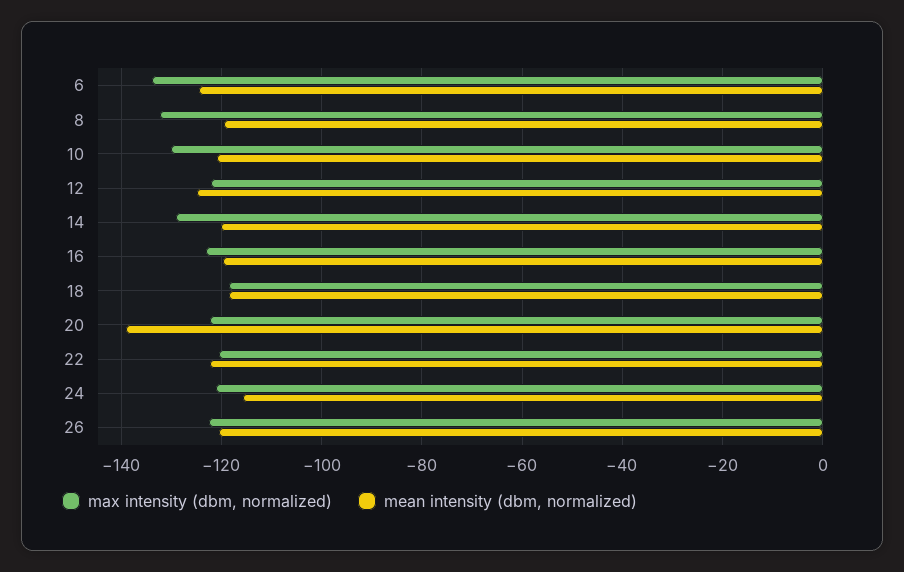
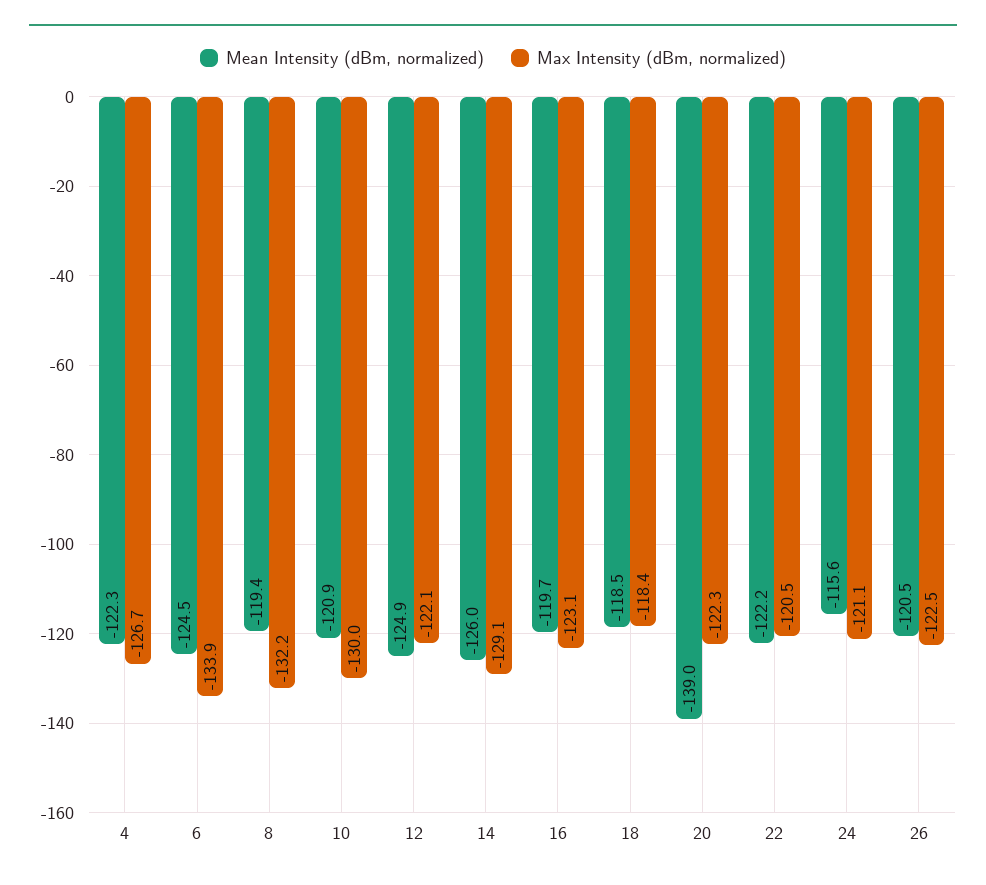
mean intensity (dbm, normalized), 14: -120 -> -126
mean intensity (dbm, normalized), 4: none -> -122.3
max intensity (dbm, normalized), 4: none -> -126.7

